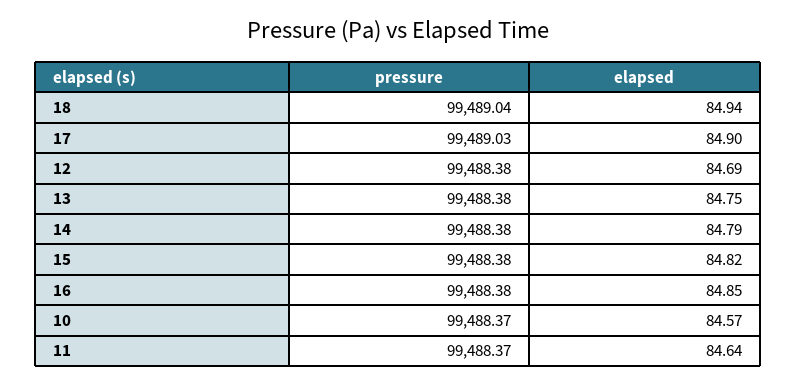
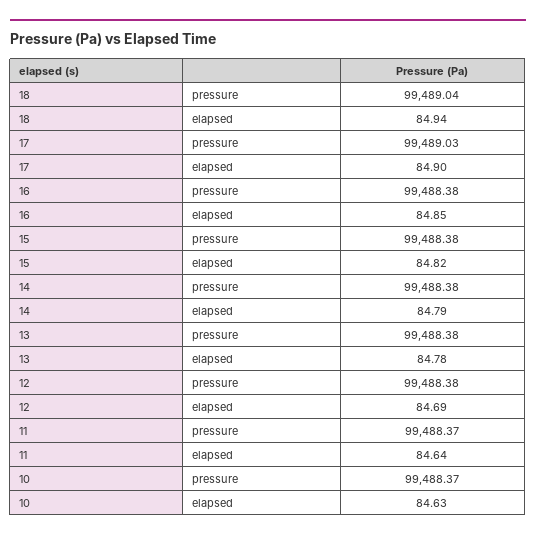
elapsed, 13: 84.75 -> 84.78
elapsed, 10: 84.57 -> 84.63

